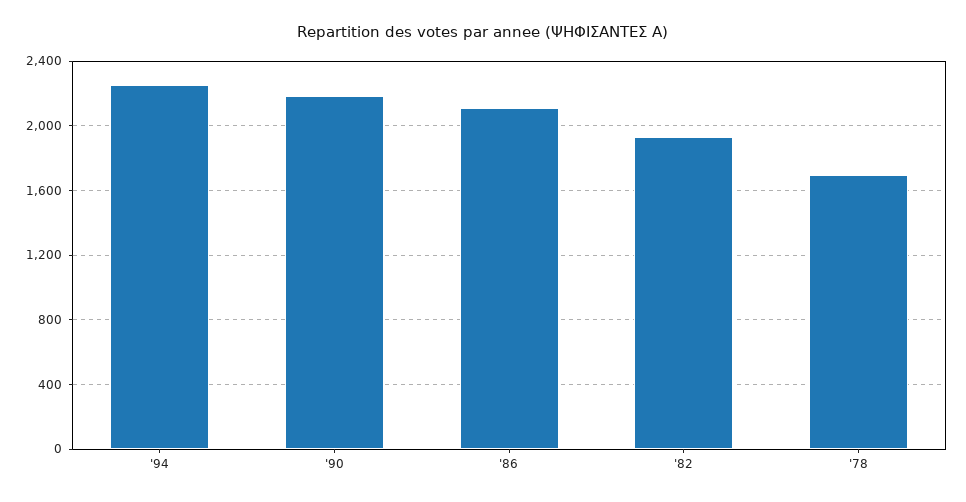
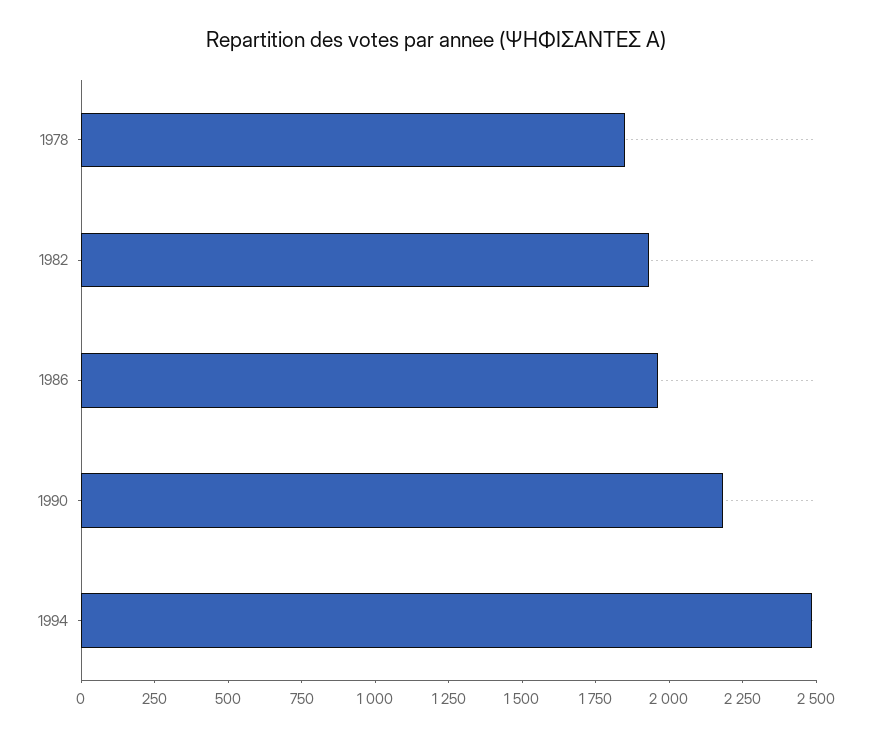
'94: 2250 -> 2500
'86: 2100 -> 1950
'78: 1700 -> 1850

